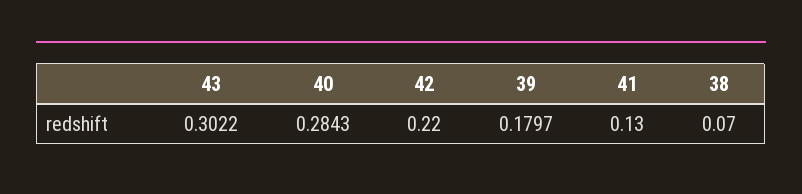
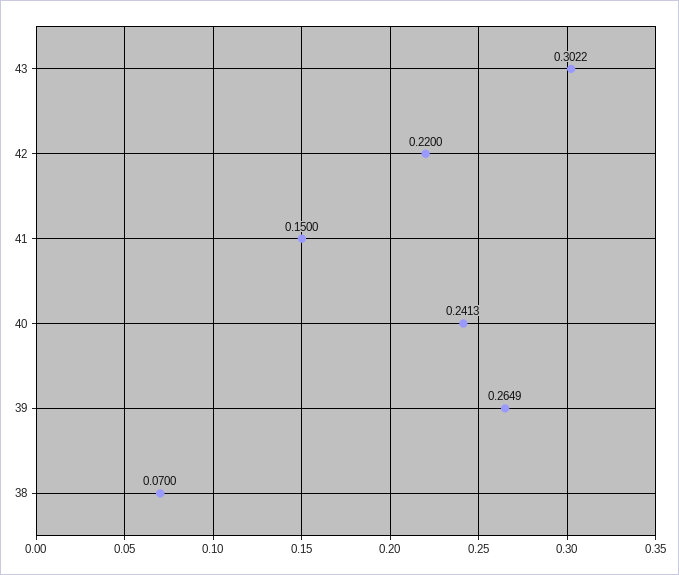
40: 0.2843 -> 0.2413
39: 0.1797 -> 0.2649
41: 0.13 -> 0.15

